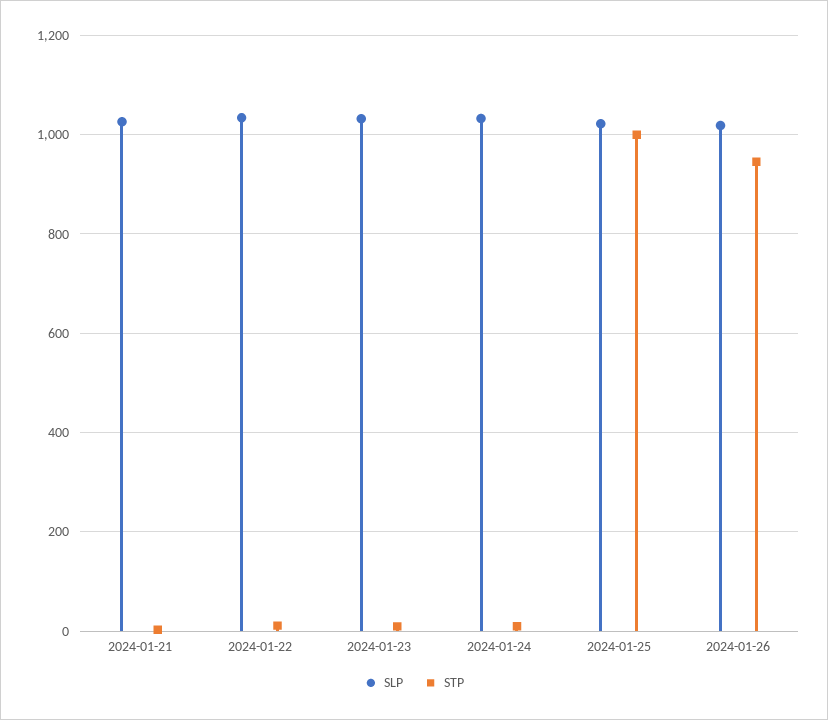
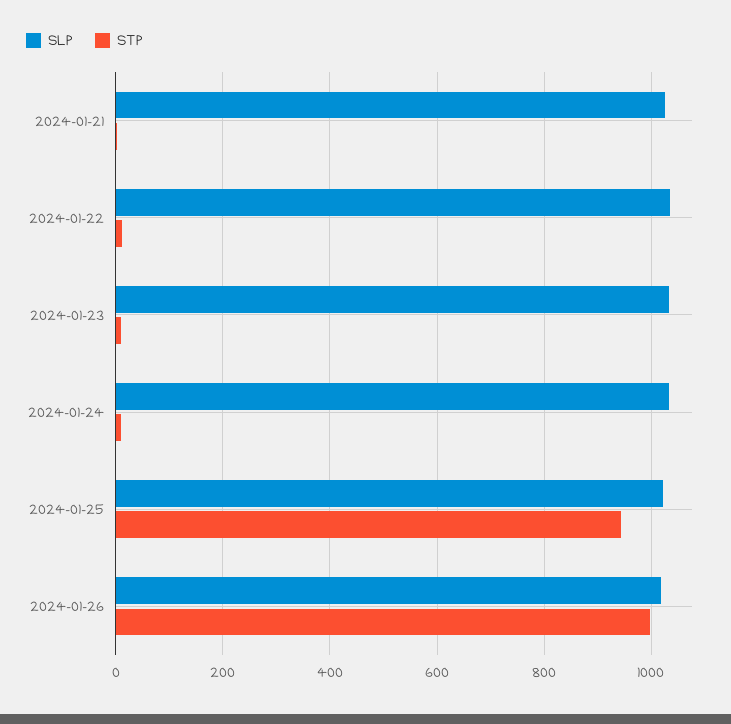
STP, 2024-01-25: 1000 -> 940
STP, 2024-01-26: 940 -> 1000

